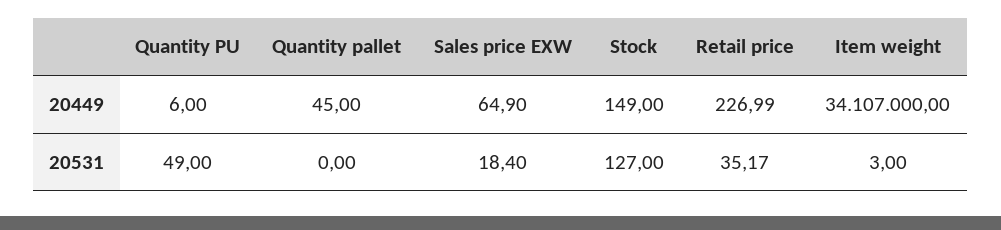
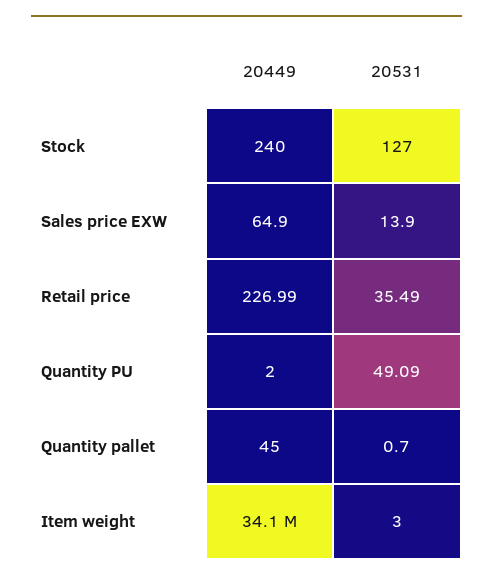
Quantity PU, 20449: 6 -> 2
Stock, 20449: 149 -> 240
Quantity PU, 20531: 49 -> 49.09
Quantity pallet, 20531: 0 -> 0.7
Sales price EXW, 20531: 18.4 -> 13.9
Retail price, 20531: 35.17 -> 35.49

